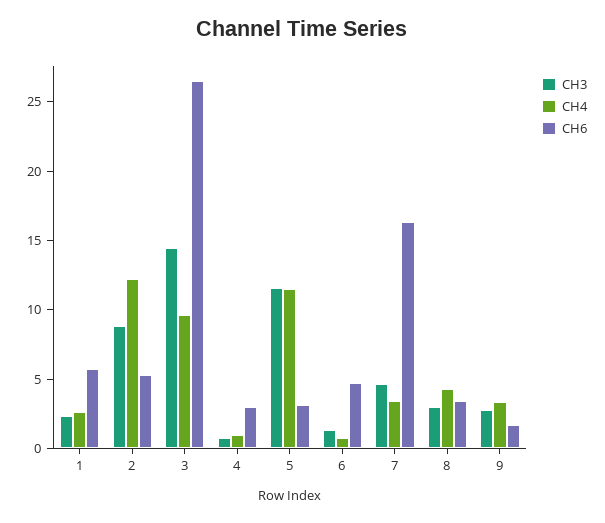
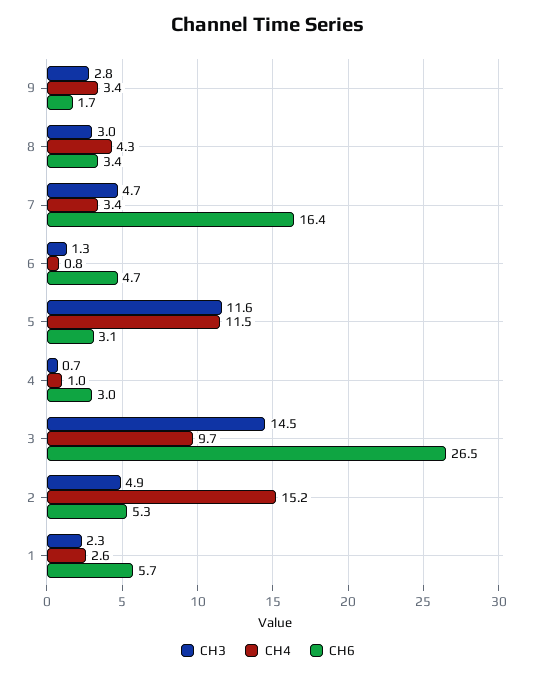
CH3, 2: 9 -> 4.9
CH4, 2: 12 -> 15.2

